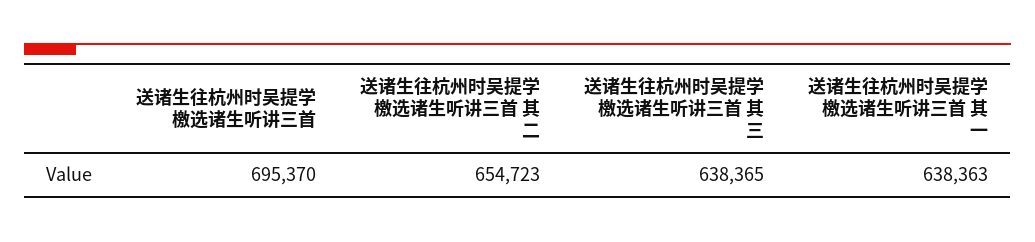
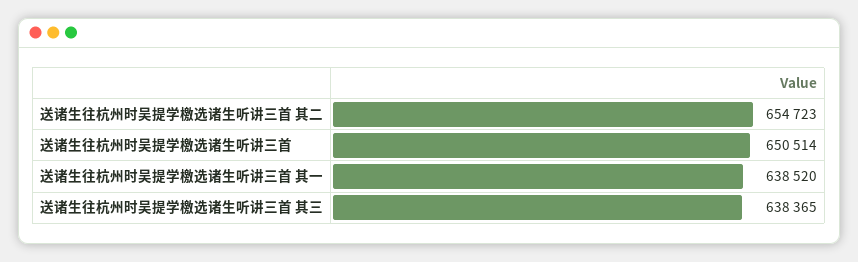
送诸生往杭州时吴提学檄选诸生听讲三首: 695370 -> 650514
送诸生往杭州时吴提学檄选诸生听讲三首 其一: 638363 -> 638520

